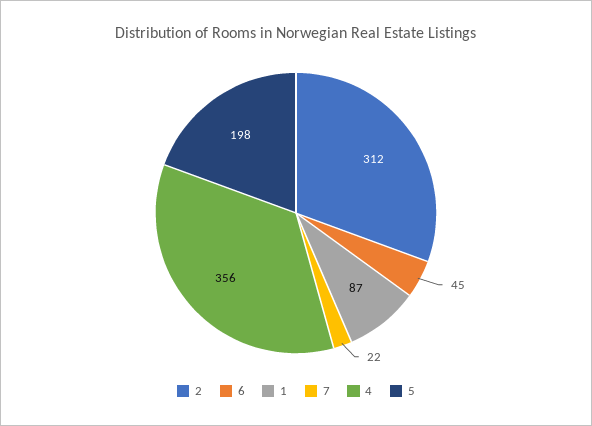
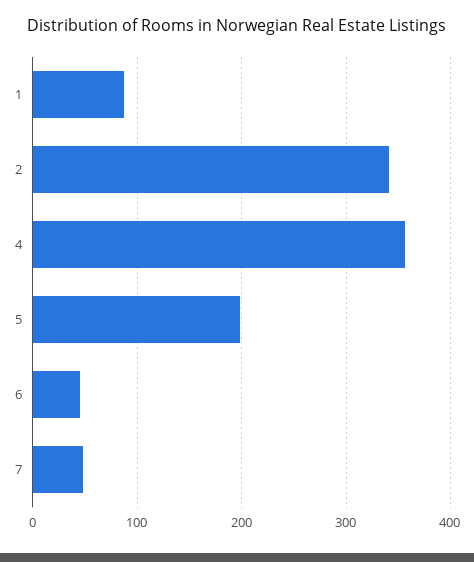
2: 312 -> 340
7: 22 -> 50

